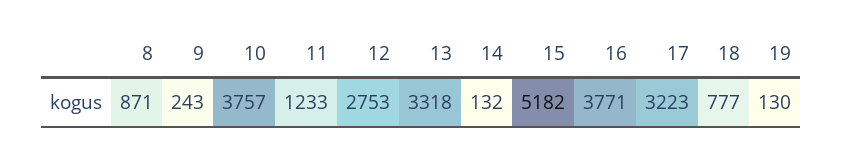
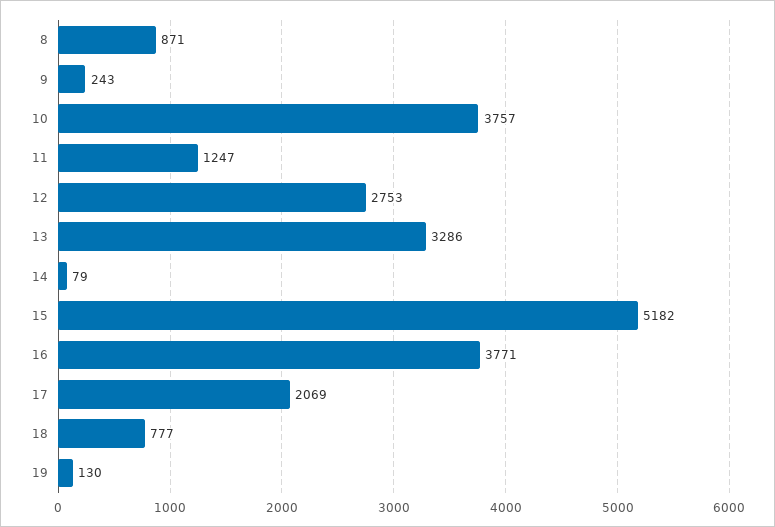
11: 1233 -> 1247
13: 3318 -> 3286
14: 132 -> 79
17: 3223 -> 2069

